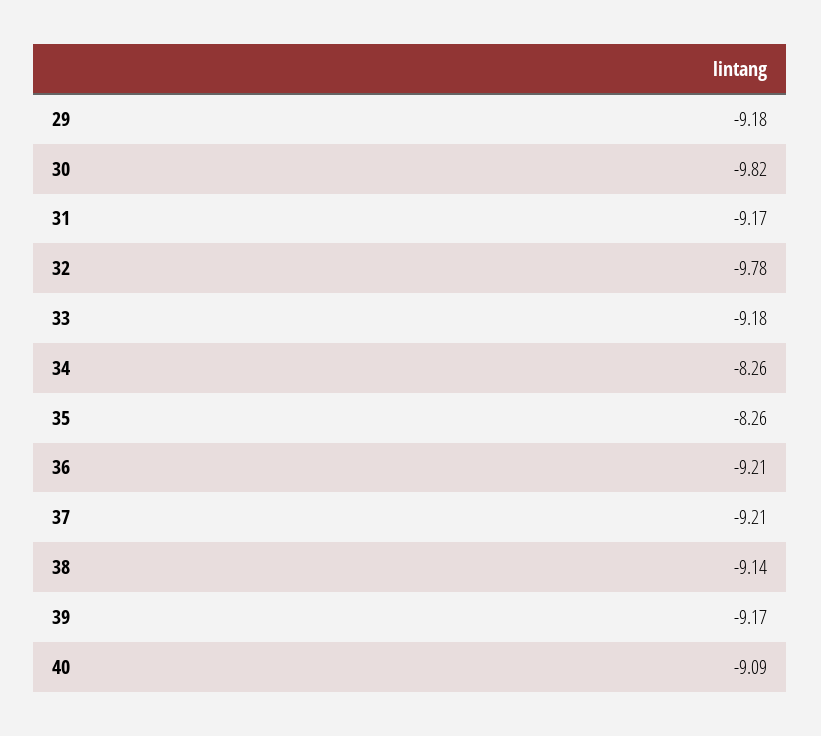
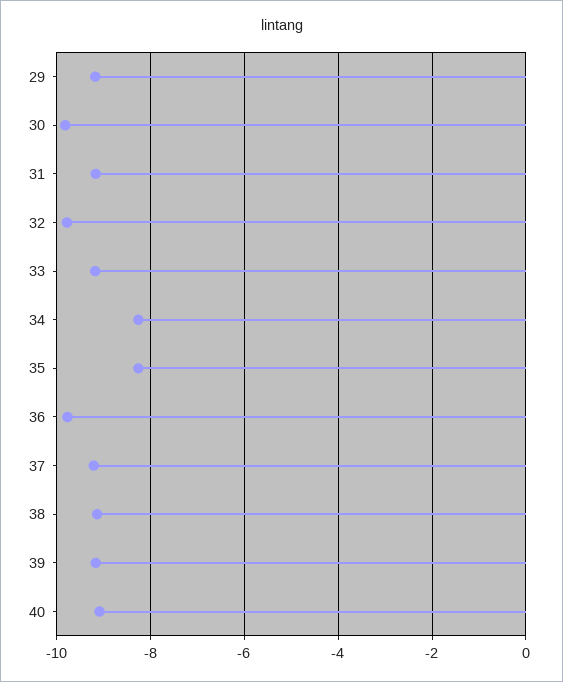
36: -9.21 -> -9.8

